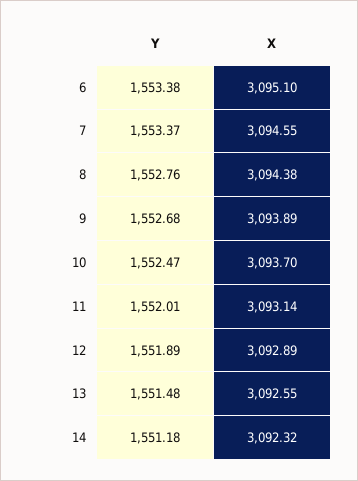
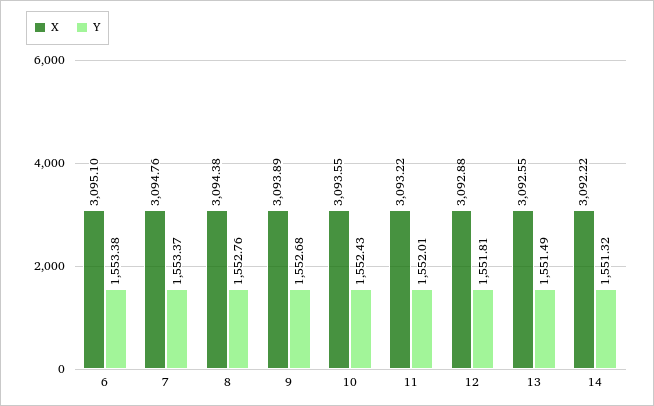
X, 7: 3094.55 -> 3094.76
Y, 10: 1552.47 -> 1552.43
X, 10: 3093.7 -> 3093.55
X, 11: 3093.14 -> 3093.22
Y, 12: 1551.89 -> 1551.81
X, 12: 3092.89 -> 3092.88
Y, 13: 1551.48 -> 1551.49
Y, 14: 1551.18 -> 1551.32
X, 14: 3092.32 -> 3092.22

